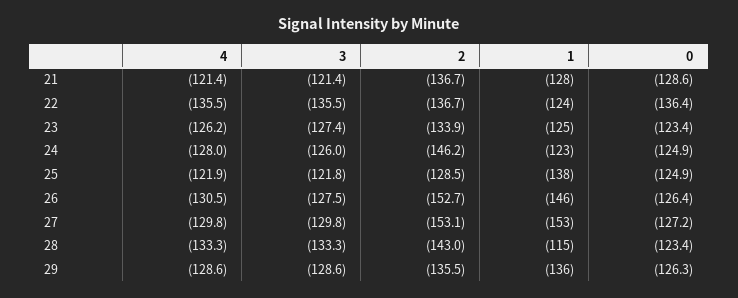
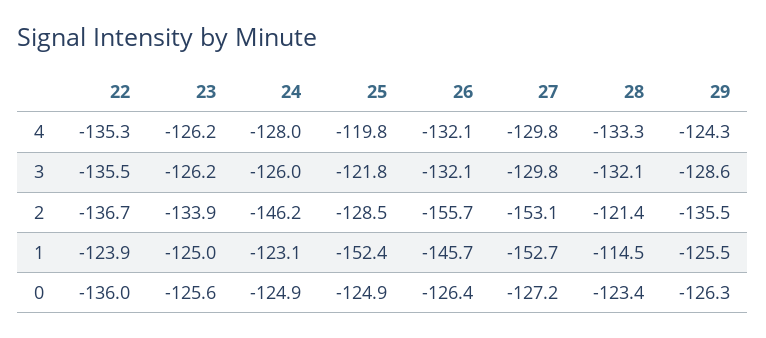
4, 21: -121.4 -> none
3, 21: -121.4 -> none
2, 21: -136.7 -> none
1, 21: -128 -> none
0, 21: -128.6 -> none
4, 22: -135.5 -> -135.3
0, 22: -136.4 -> -136
3, 23: -127.4 -> -126.2
0, 23: -123.4 -> -125.6
4, 25: -121.9 -> -119.8
1, 25: -138 -> -152.4
4, 26: -130.5 -> -132.1
3, 26: -127.5 -> -132.1
2, 26: -152.7 -> -155.7
3, 28: -133.3 -> -132.1
2, 28: -143 -> -121.4
4, 29: -128.6 -> -124.3
1, 29: -136 -> -125.5

